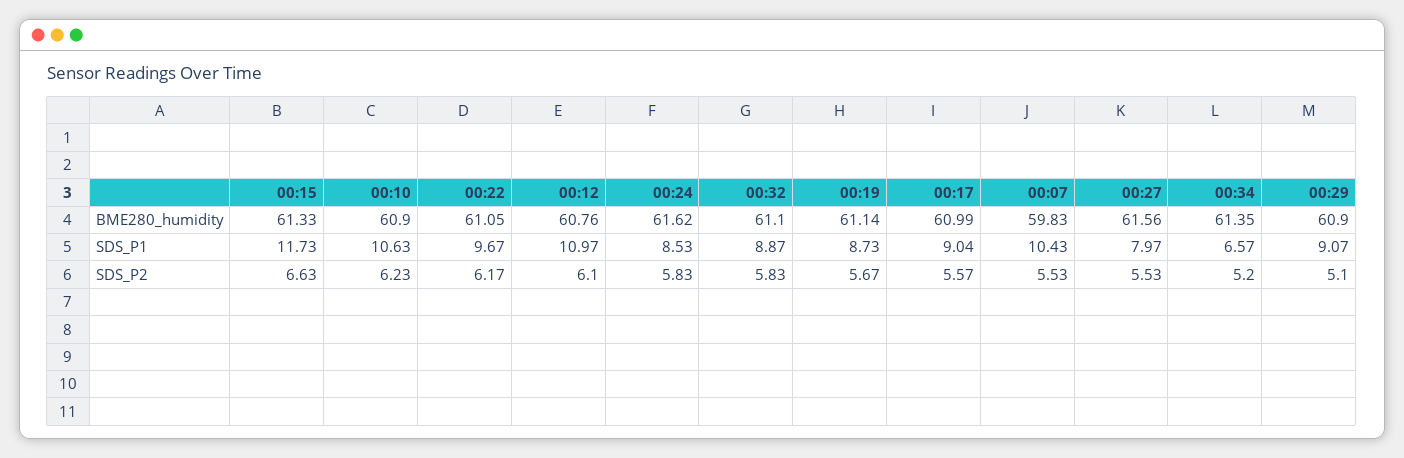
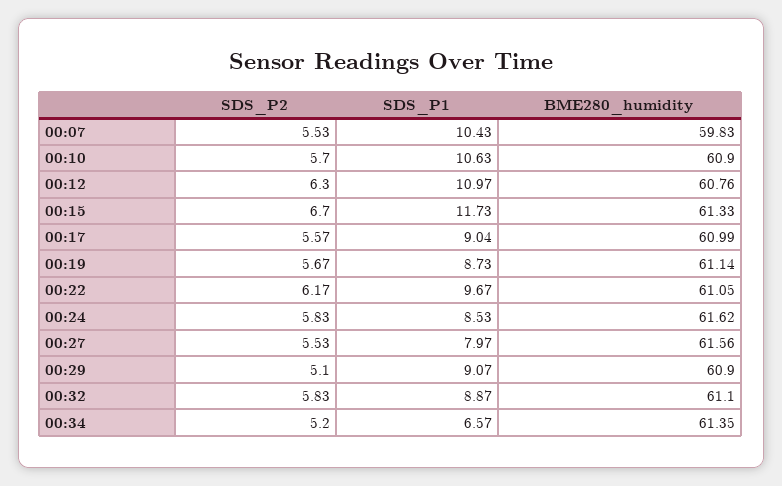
00:15, SDS_P2: 6.63 -> 6.7
00:10, SDS_P2: 6.23 -> 5.7
00:12, SDS_P2: 6.1 -> 6.3

